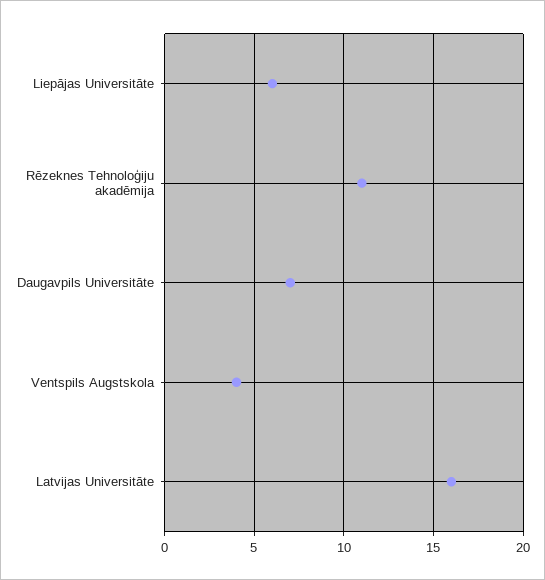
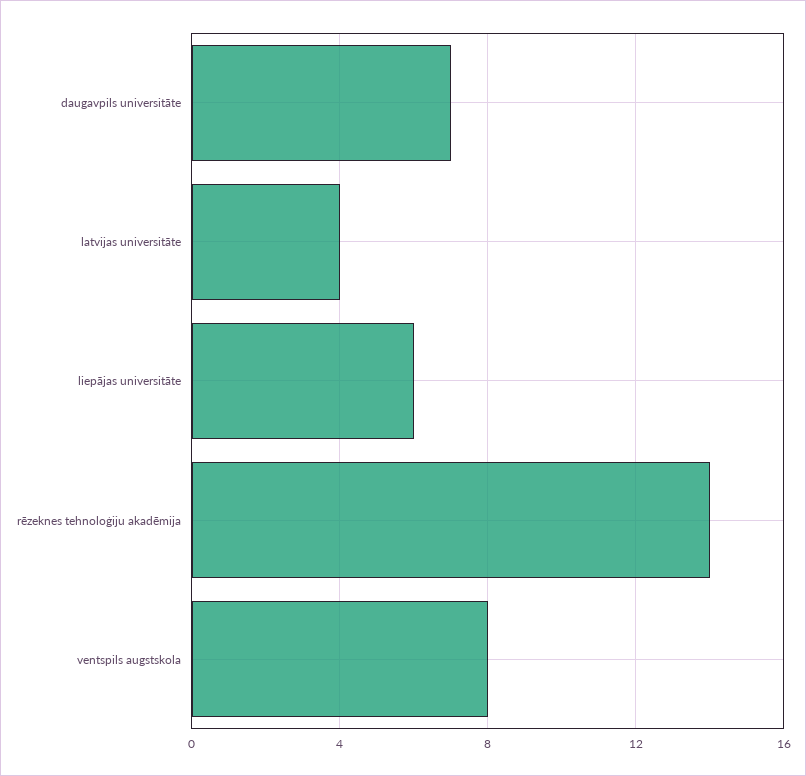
Rēzeknes Tehnoloģiju akadēmija: 11 -> 14
Ventspils Augstskola: 4 -> 8
Latvijas Universitāte: 16 -> 4

